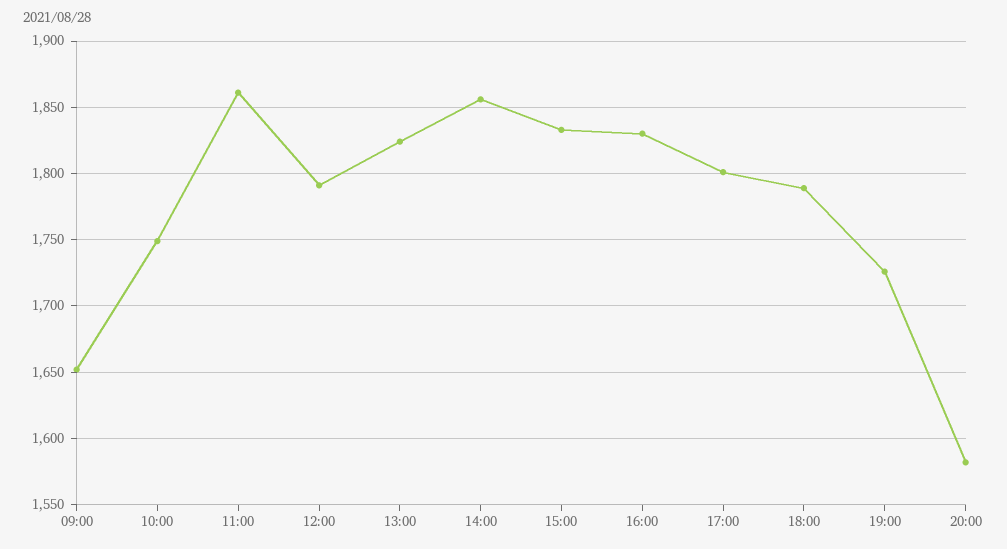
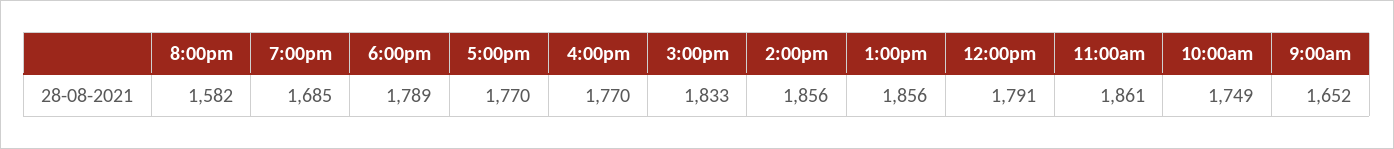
13:00: 1825 -> 1856
16:00: 1830 -> 1770
17:00: 1800 -> 1770
19:00: 1725 -> 1685

